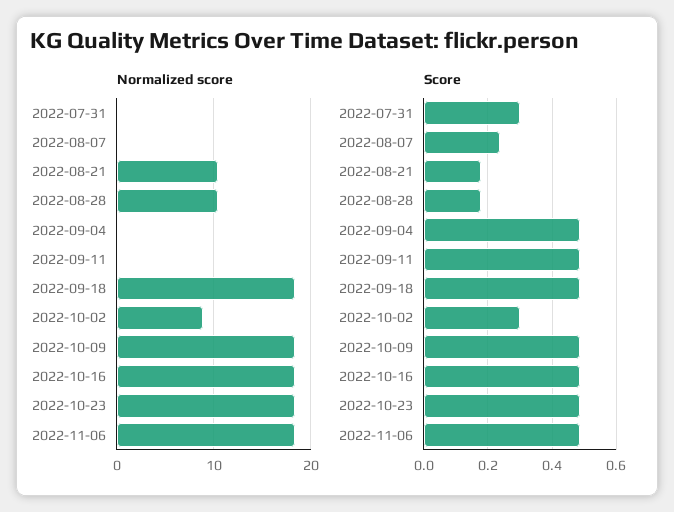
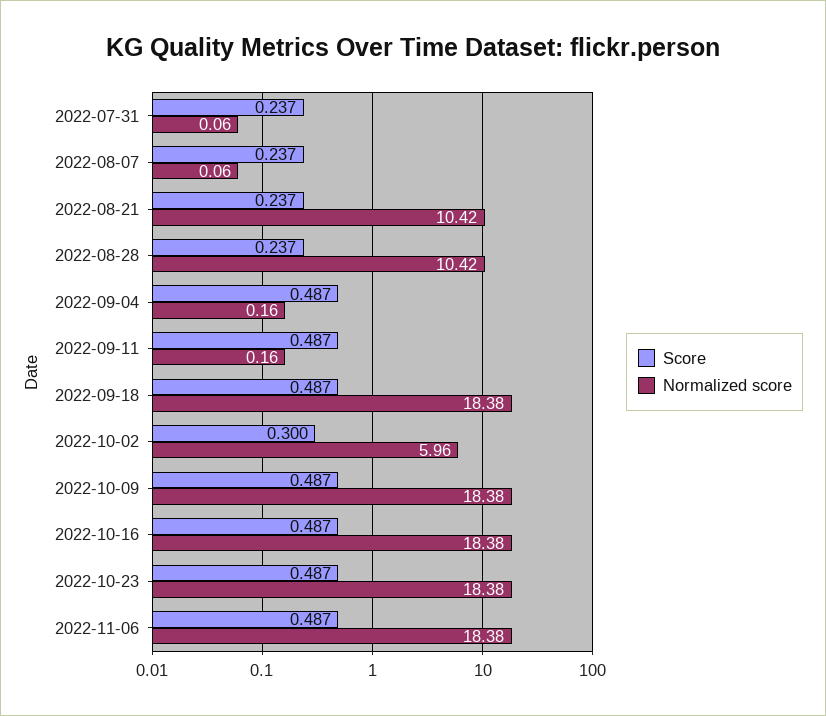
Normalized score, 2022-10-02: 9 -> 5.96
Score, 2022-07-31: 0.3 -> 0.237
Score, 2022-08-21: 0.18 -> 0.237
Score, 2022-08-28: 0.18 -> 0.237

